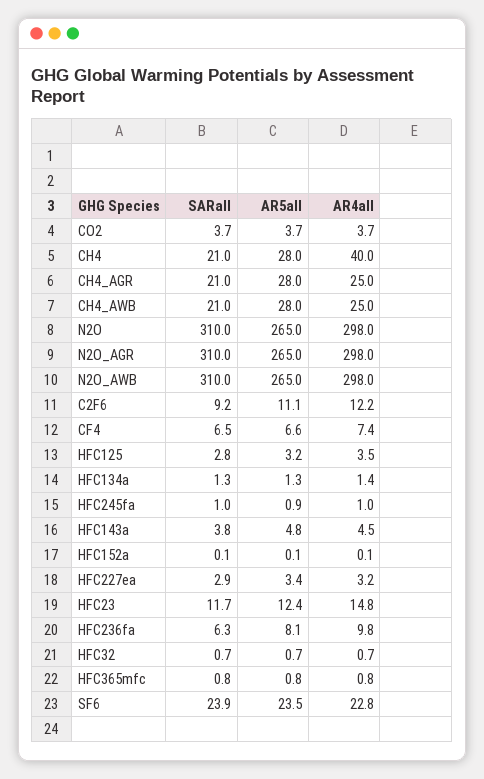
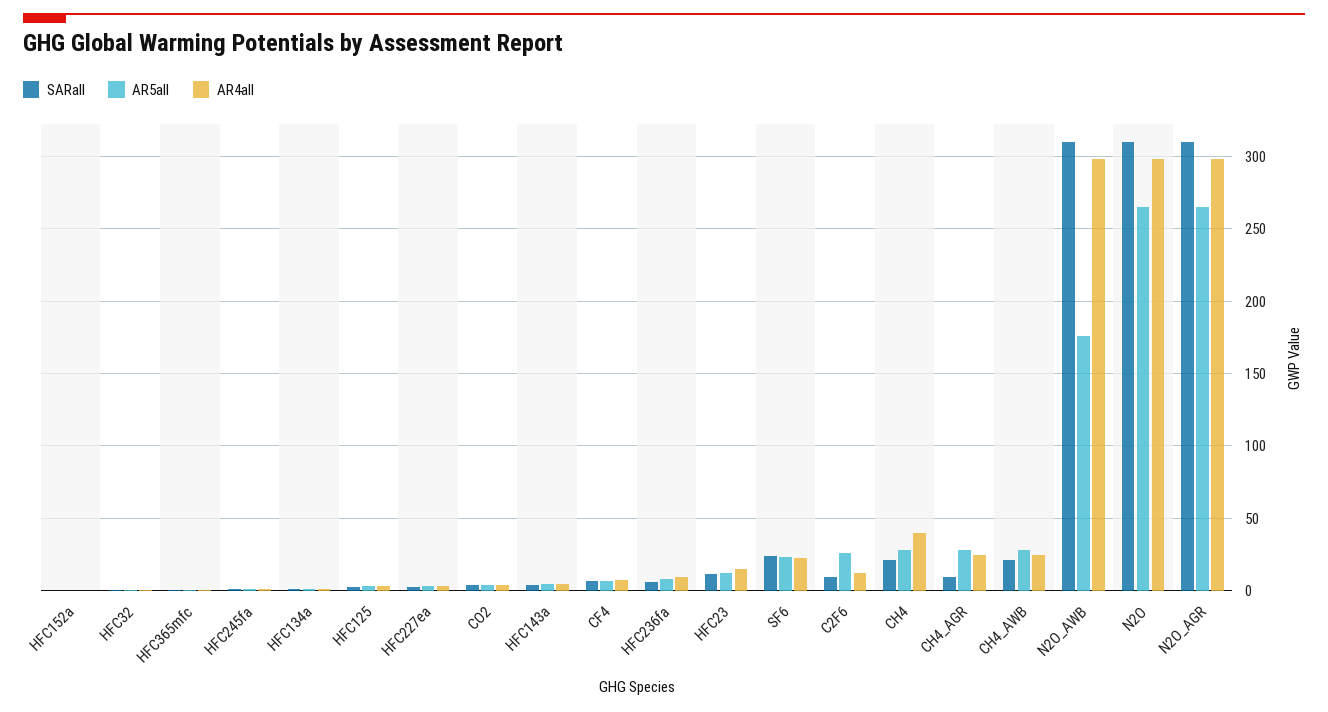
SARall, CH4_AGR: 21 -> 10
AR5all, N2O_AWB: 265 -> 175
AR5all, C2F6: 11.1 -> 25

